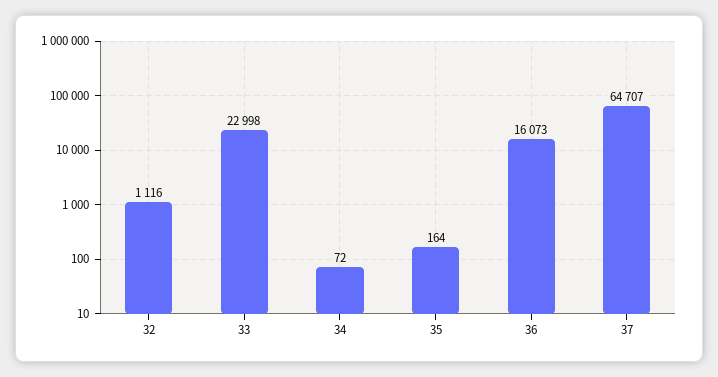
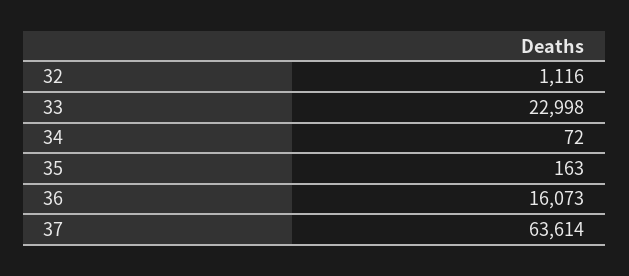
35: 164 -> 163
37: 64707 -> 63614

